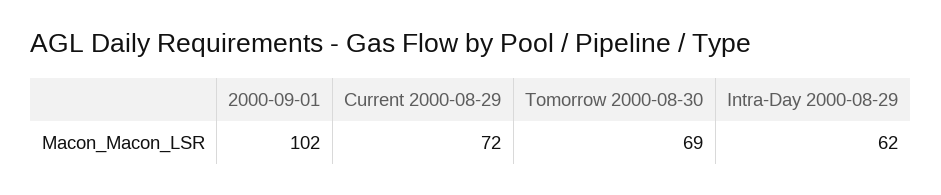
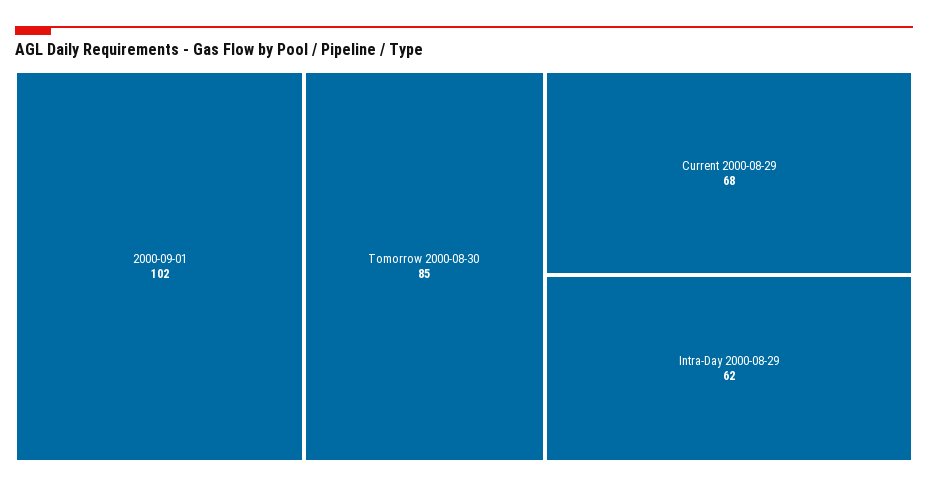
Current 2000-08-29: 72 -> 68
Tomorrow 2000-08-30: 69 -> 85

